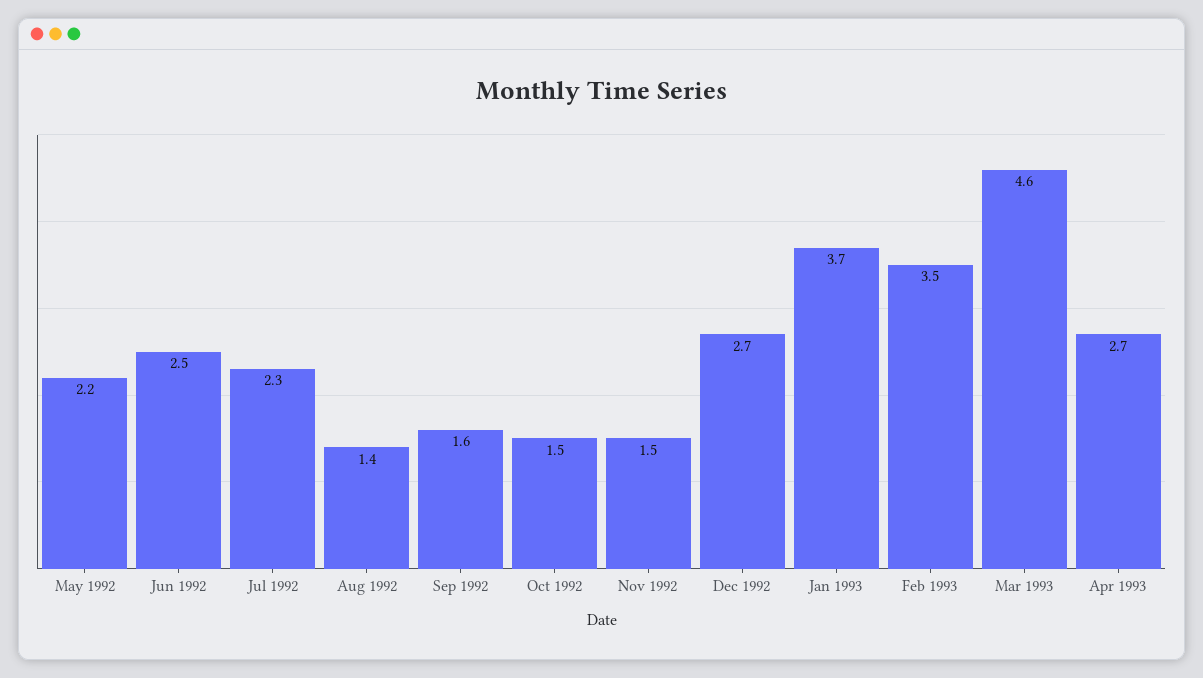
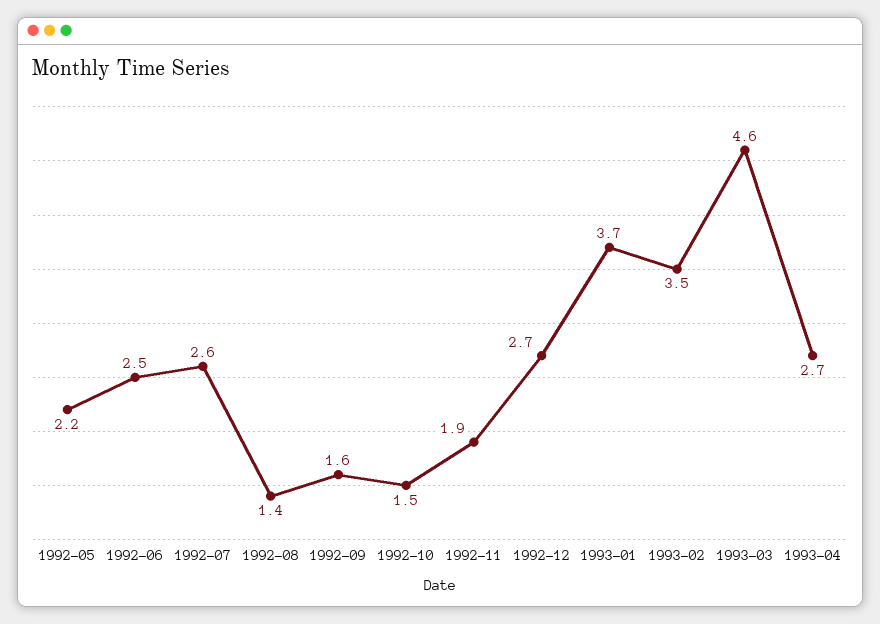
Jul 1992: 2.3 -> 2.6
Nov 1992: 1.5 -> 1.9

